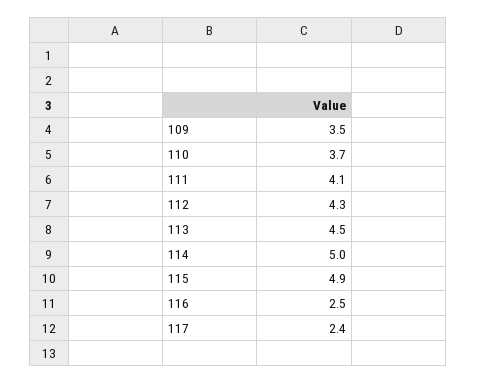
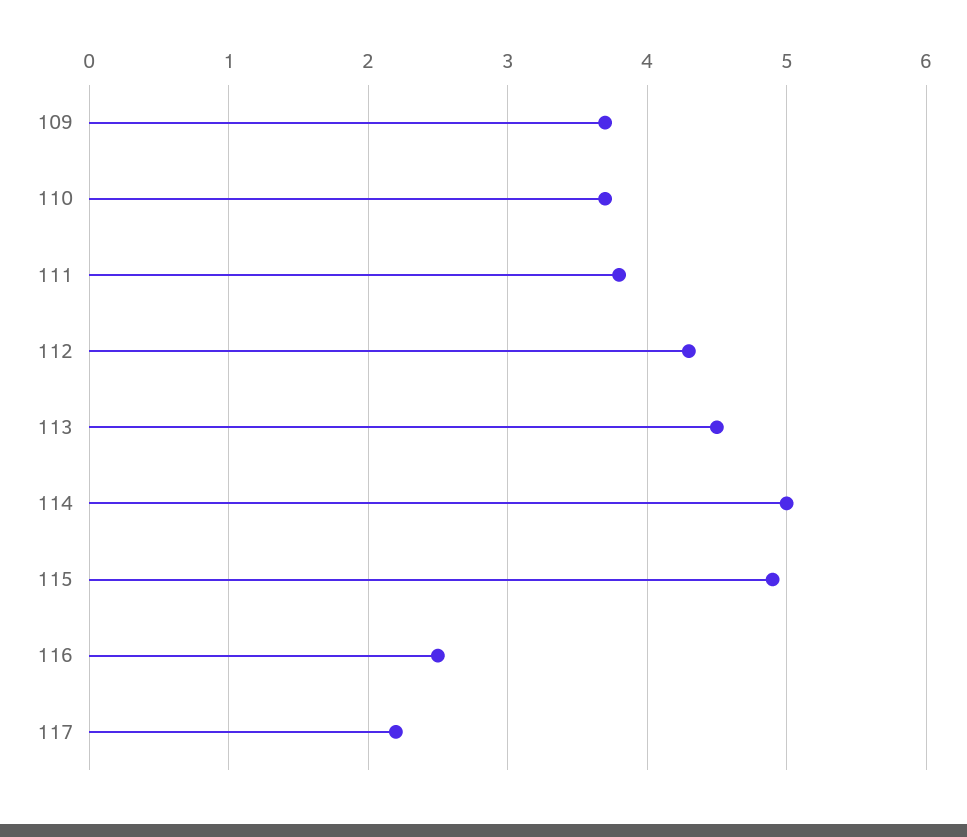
109: 3.5 -> 3.7
111: 4.1 -> 3.8
117: 2.4 -> 2.2

